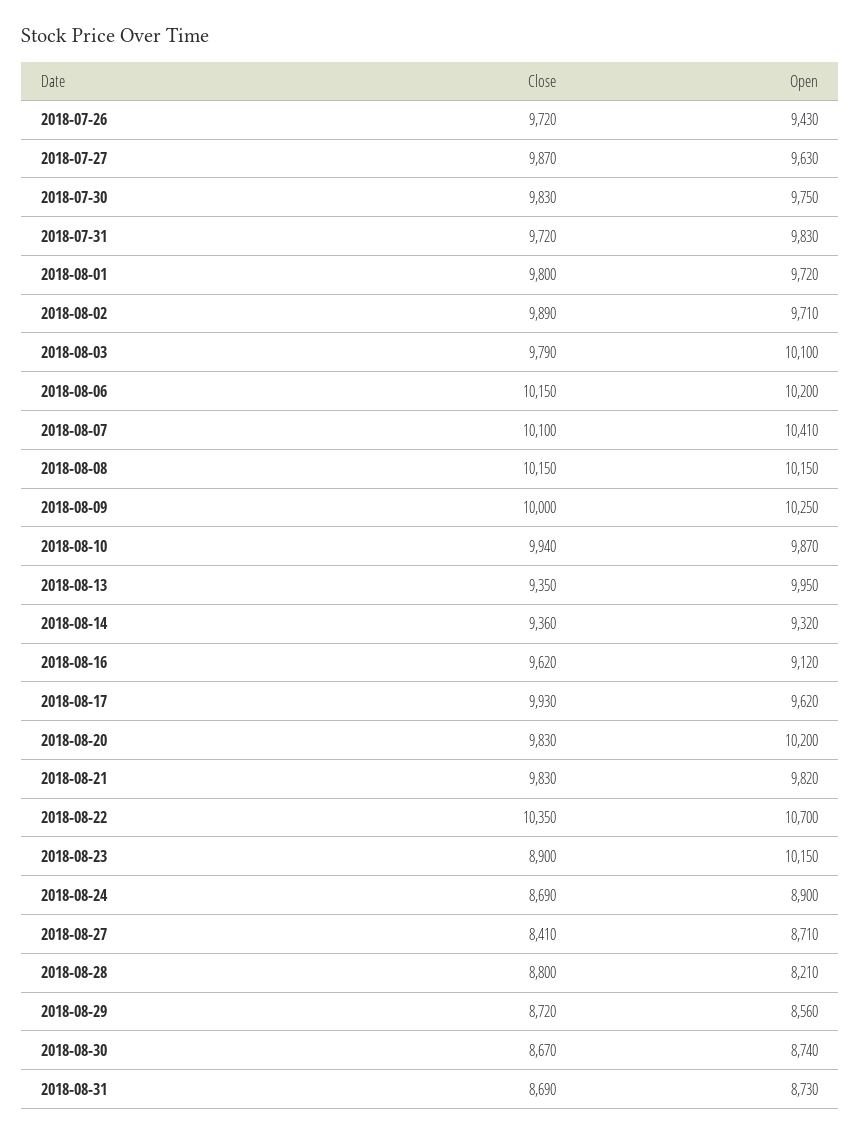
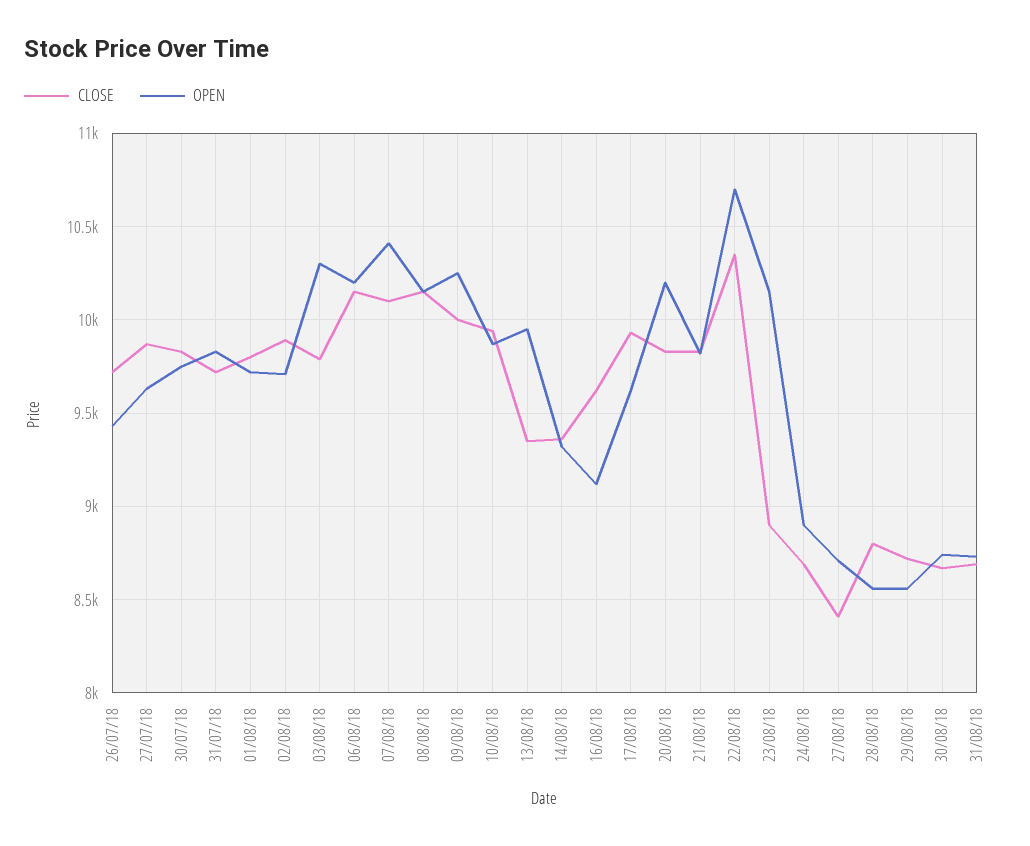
Open, 2018-08-03: 10100 -> 10300
Open, 2018-08-28: 8210 -> 8550

